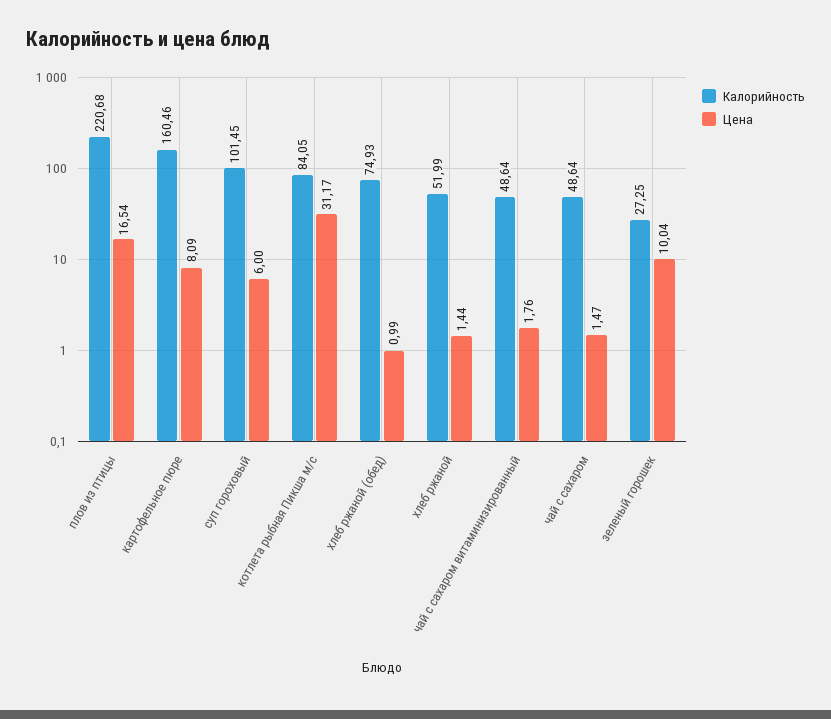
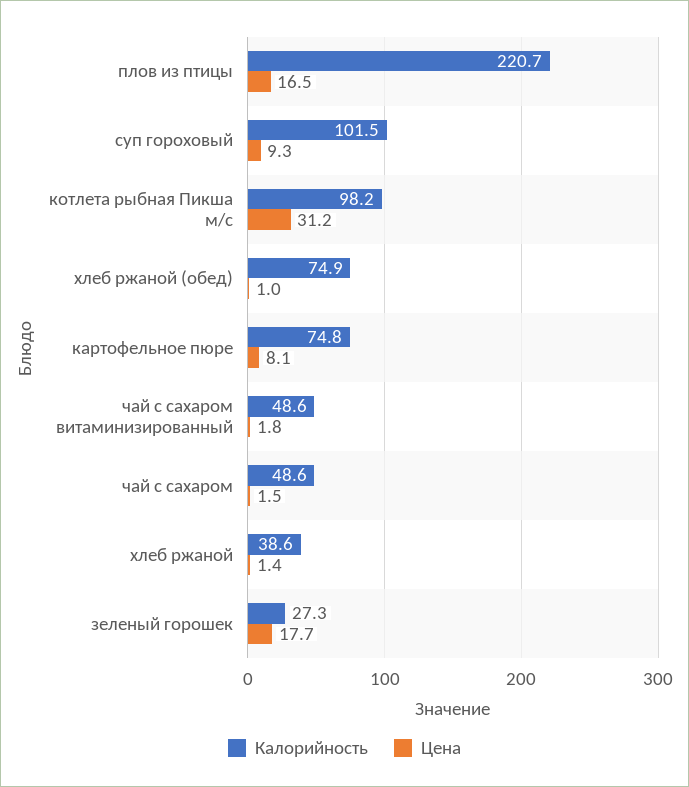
Калорийность, картофельное пюре: 160.46 -> 74.8
Цена, суп гороховый: 6 -> 9.3
Калорийность, котлета рыбная Пикша м/с: 84.05 -> 98.2
Калорийность, хлеб ржаной: 51.99 -> 38.6
Цена, зеленый горошек: 10.04 -> 17.7

